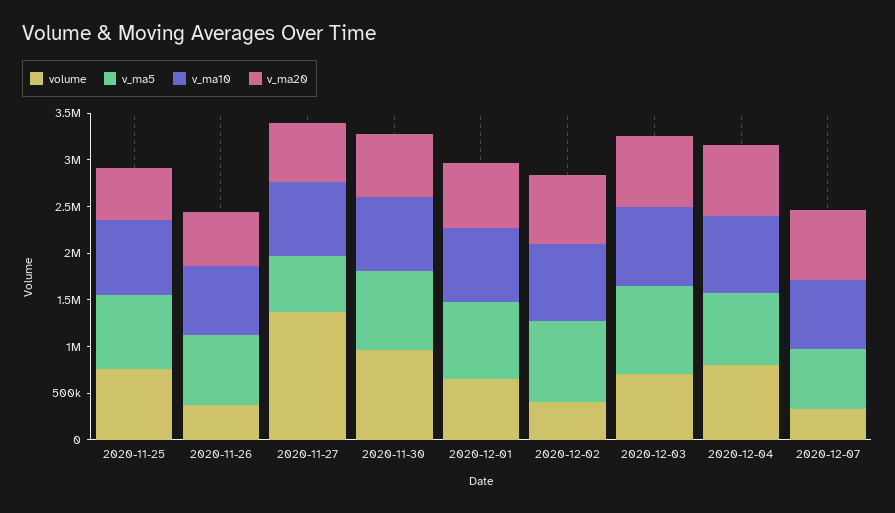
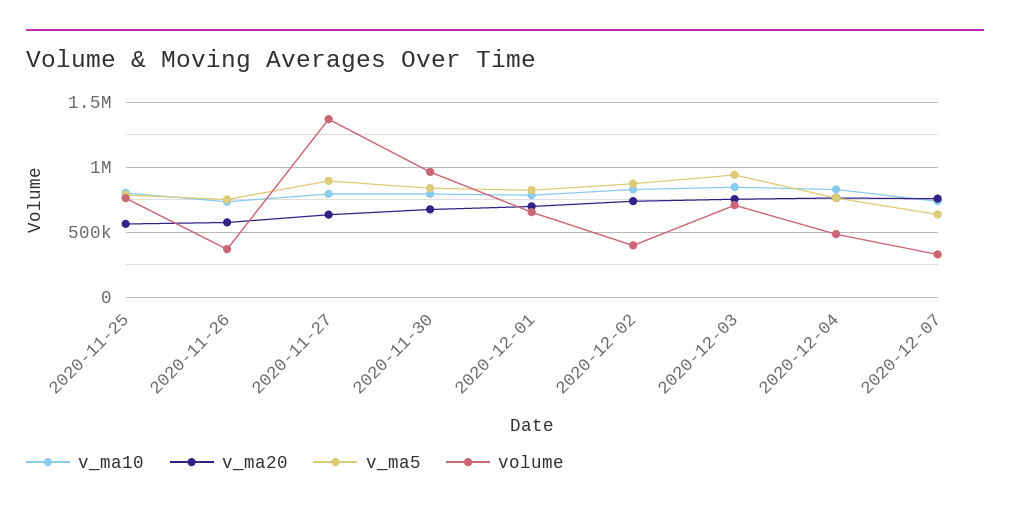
v_ma5, 2020-11-27: 600000 -> 900000
volume, 2020-12-04: 800000 -> 500000

